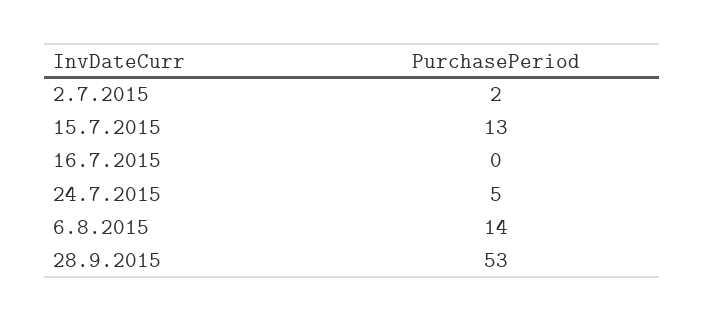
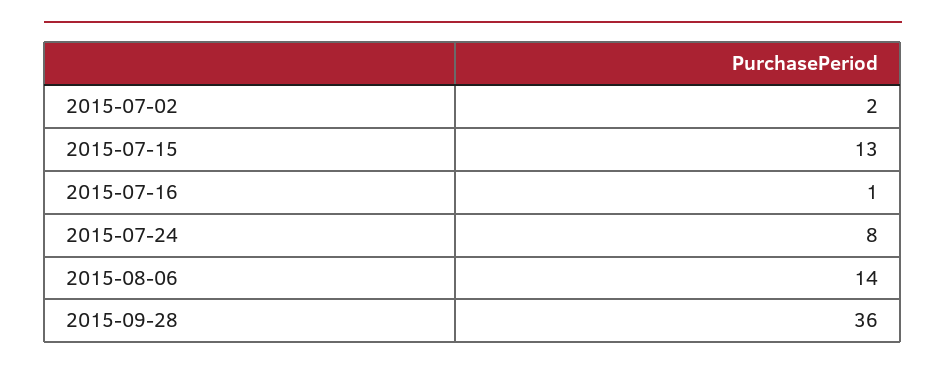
16.7.2015: 0 -> 1
24.7.2015: 5 -> 8
28.9.2015: 53 -> 36

